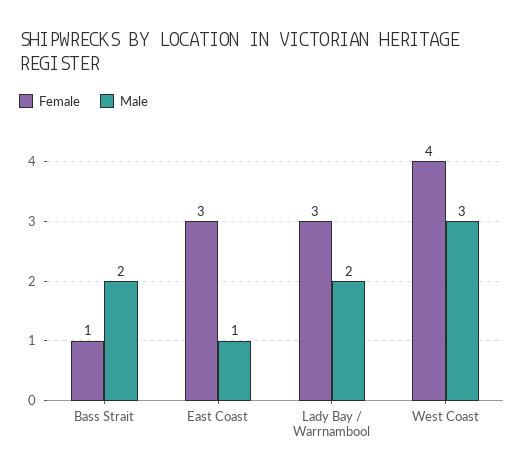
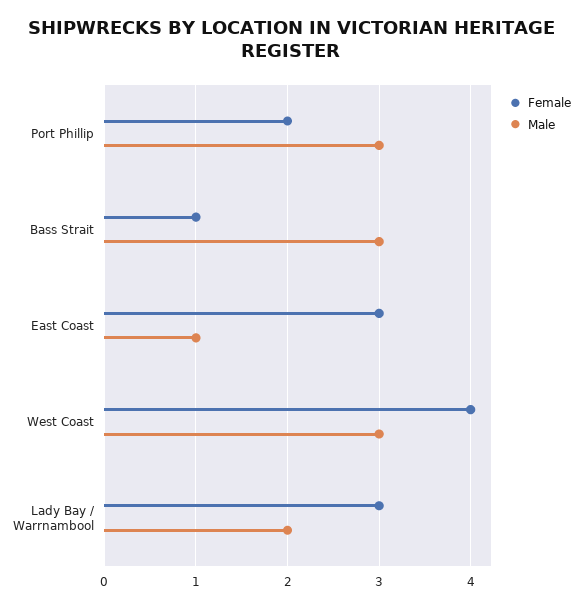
Male, Bass Strait: 2 -> 3
Female, Port Phillip: none -> 2
Male, Port Phillip: none -> 3

